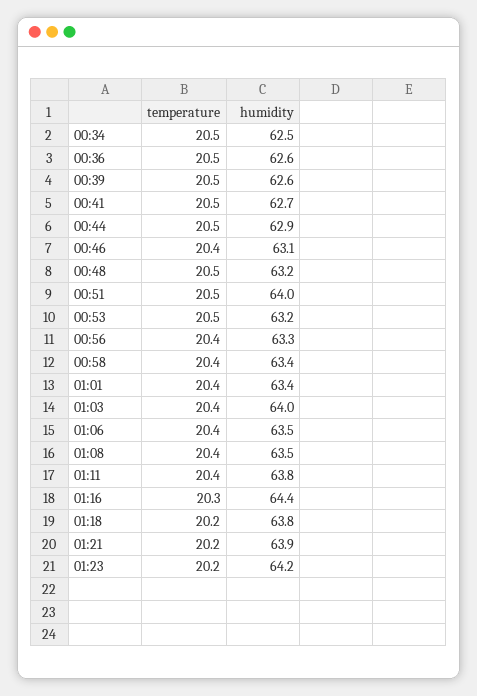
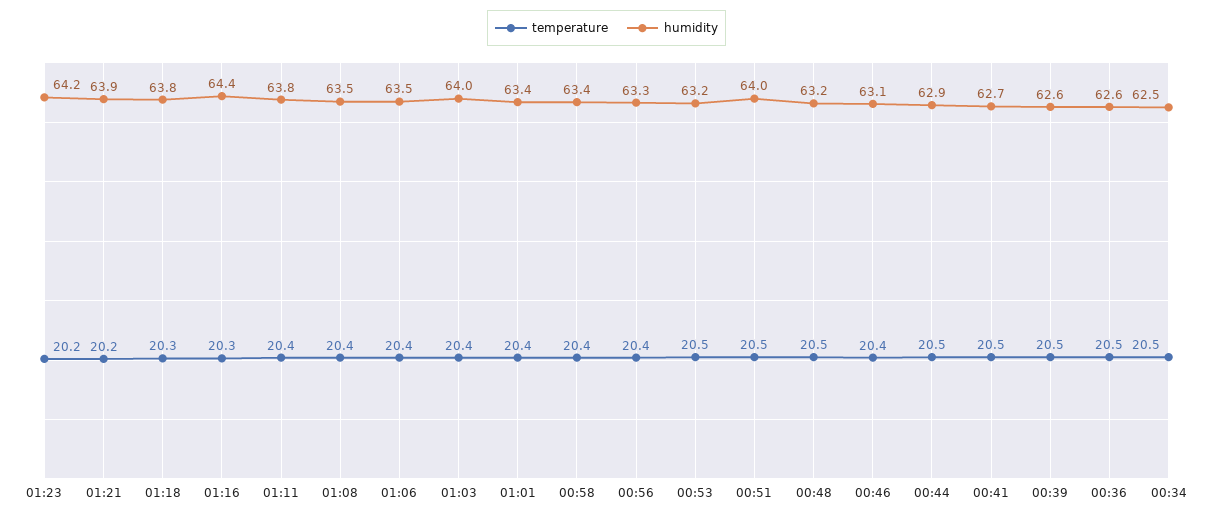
temperature, 01:18: 20.2 -> 20.3

